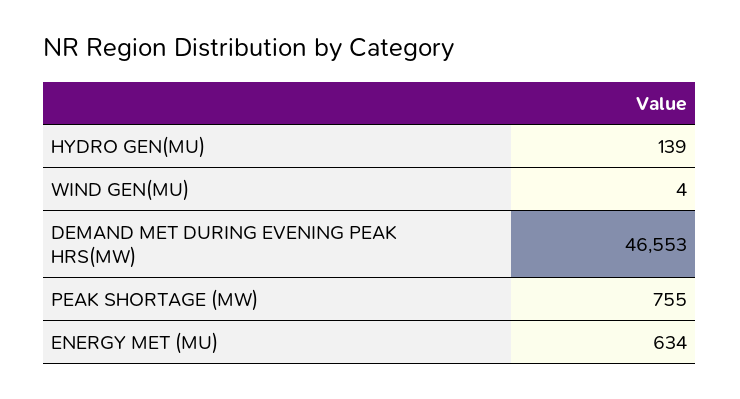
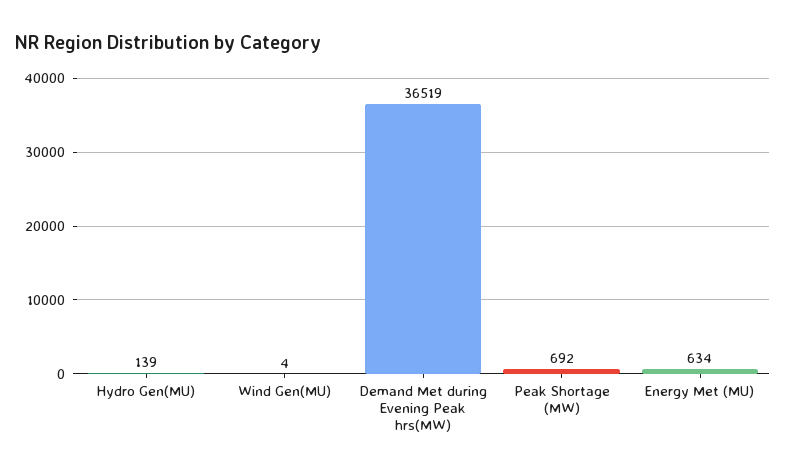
DEMAND MET DURING EVENING PEAK HRS(MW): 46553 -> 36519
PEAK SHORTAGE (MW): 755 -> 692

